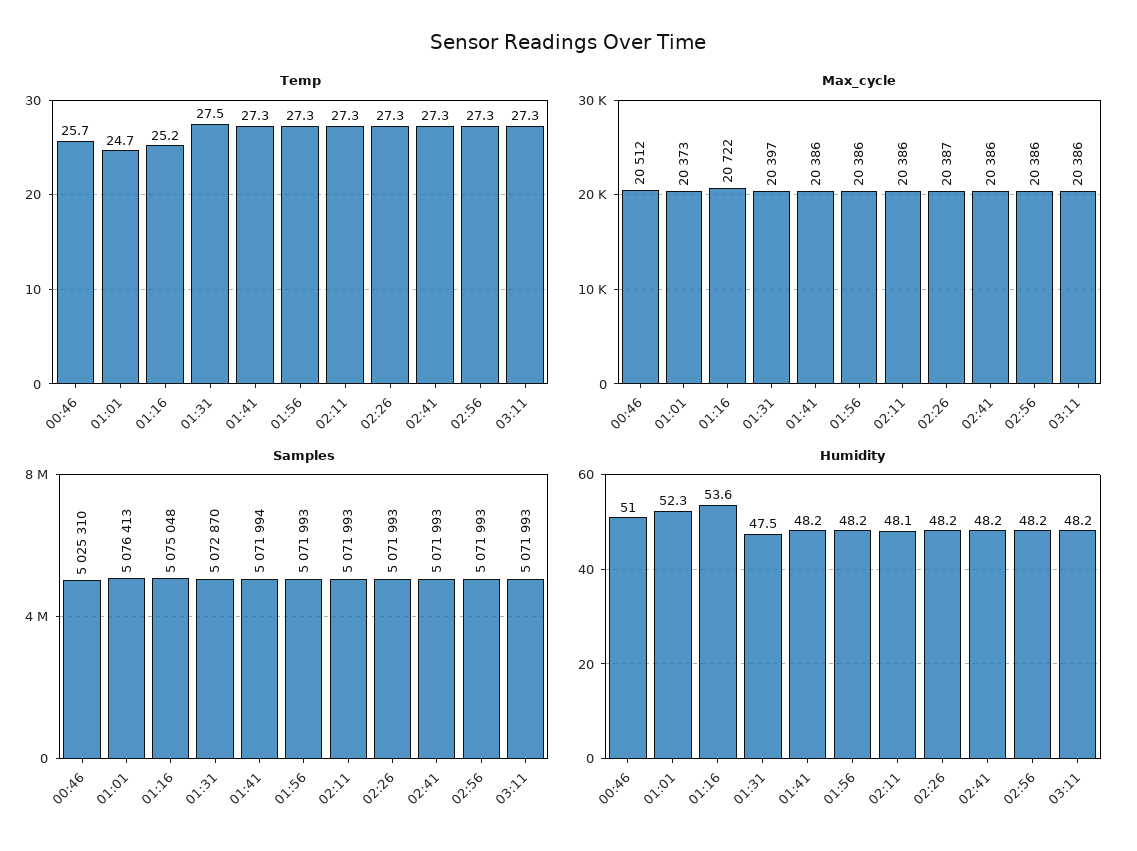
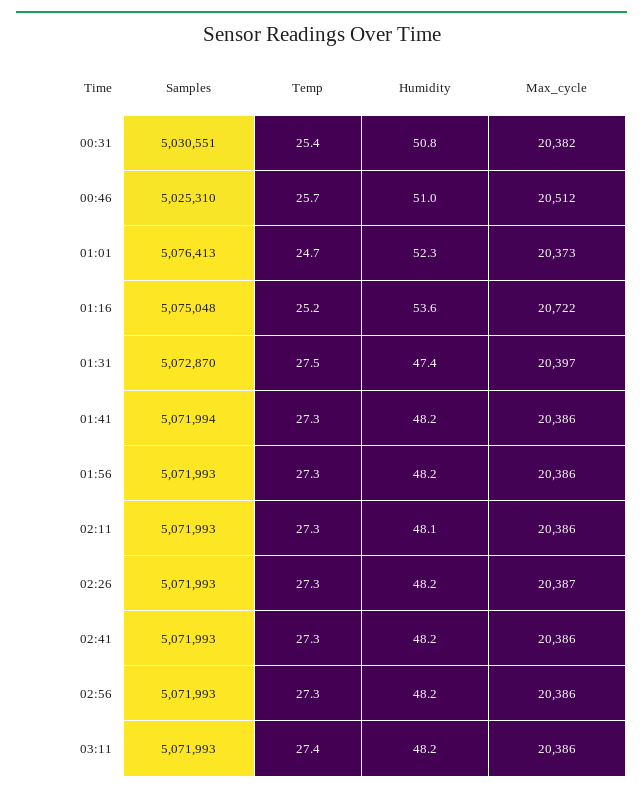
Temp, 03:11: 27.3 -> 27.4
Humidity, 01:31: 47.5 -> 47.4
Samples, 00:31: none -> 5030551
Temp, 00:31: none -> 25.4
Humidity, 00:31: none -> 50.8
Max_cycle, 00:31: none -> 20382

